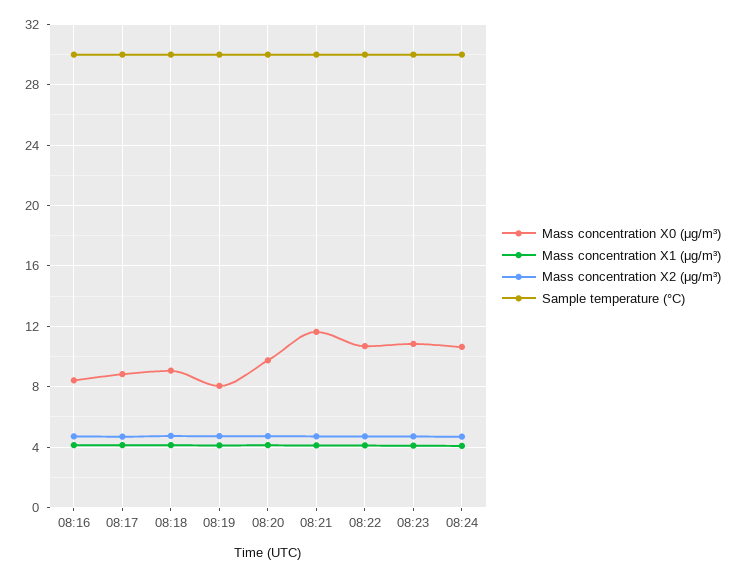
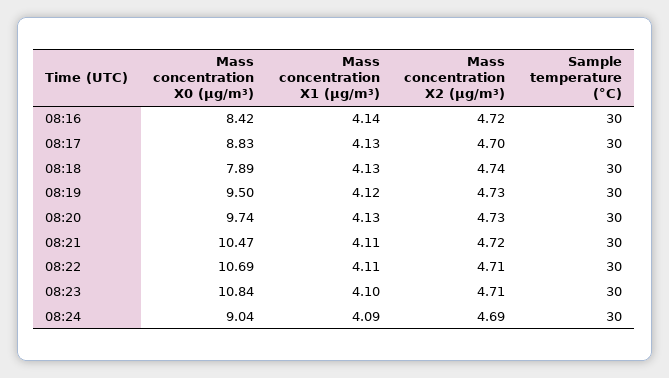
Mass concentration X0 (μg/m³), 08:18: 9 -> 7.89
Mass concentration X0 (μg/m³), 08:19: 8 -> 9.5
Mass concentration X0 (μg/m³), 08:21: 11.5 -> 10.47
Mass concentration X0 (μg/m³), 08:24: 10.5 -> 9.04

